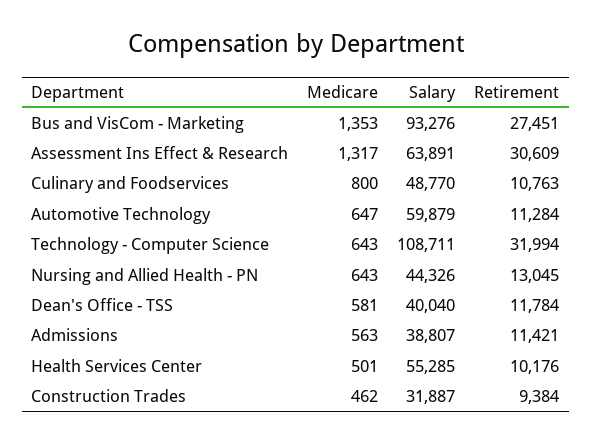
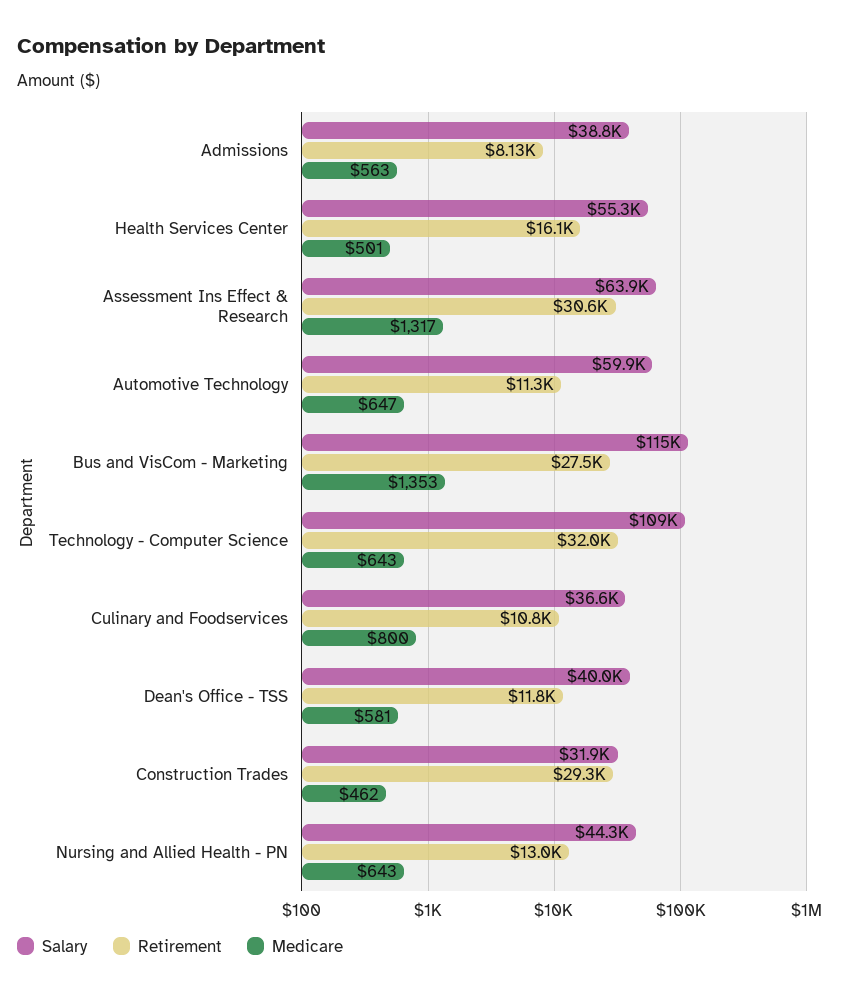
Salary, Bus and VisCom - Marketing: 93276 -> 115000
Salary, Culinary and Foodservices: 48770 -> 36600
Retirement, Admissions: 11421 -> 8130
Retirement, Health Services Center: 10176 -> 16100
Retirement, Construction Trades: 9384 -> 29300

